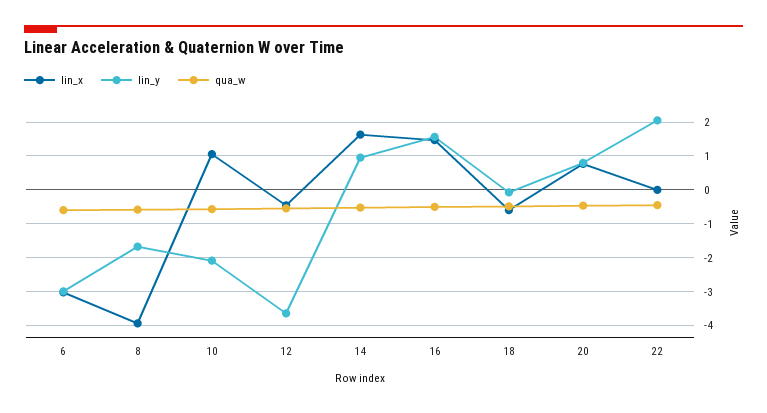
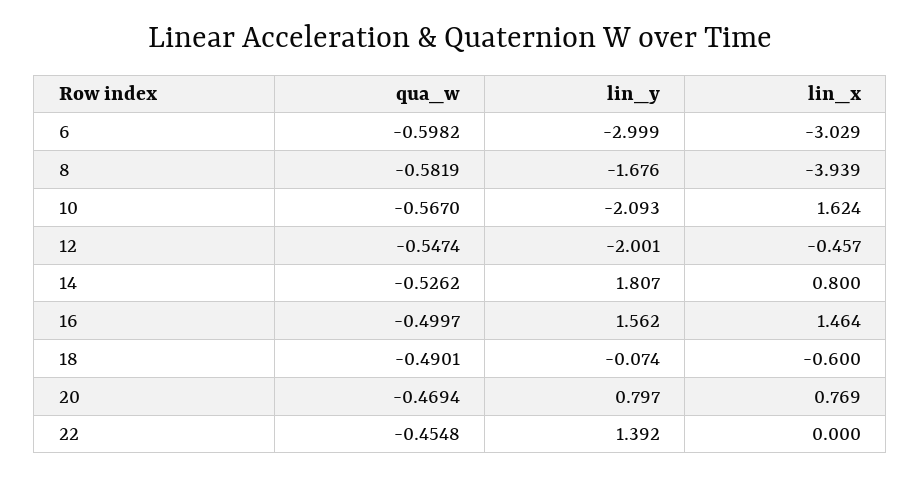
lin_x, 10: 1 -> 1.624
lin_y, 12: -3.6 -> -2.001
lin_x, 14: 1.6 -> 0.8
lin_y, 14: 1 -> 1.807
lin_y, 22: 2 -> 1.392

